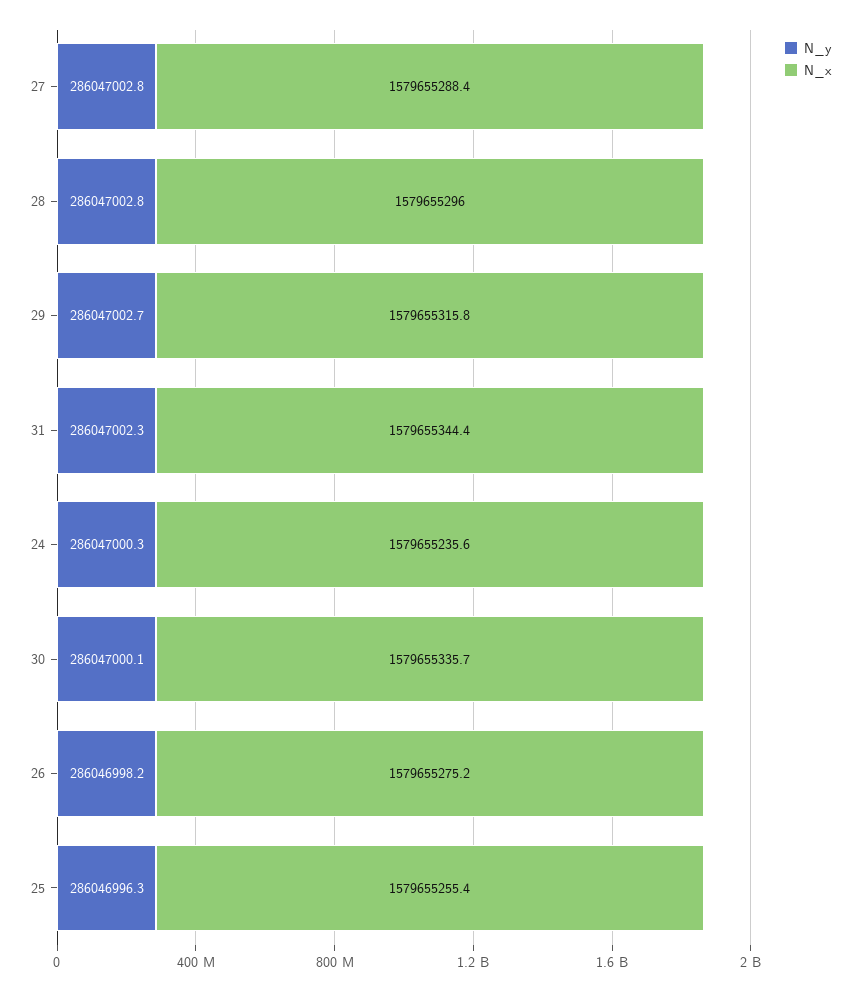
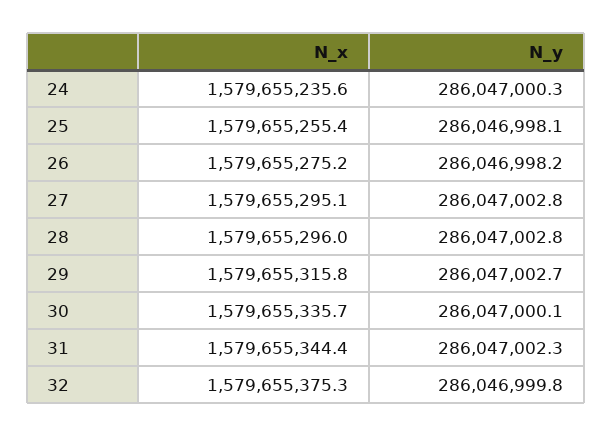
N_x, 27: 1579655288.4 -> 1579655295.1
N_y, 25: 286046996.3 -> 286046998.1
N_x, 32: none -> 1579655375.3
N_y, 32: none -> 286046999.8

